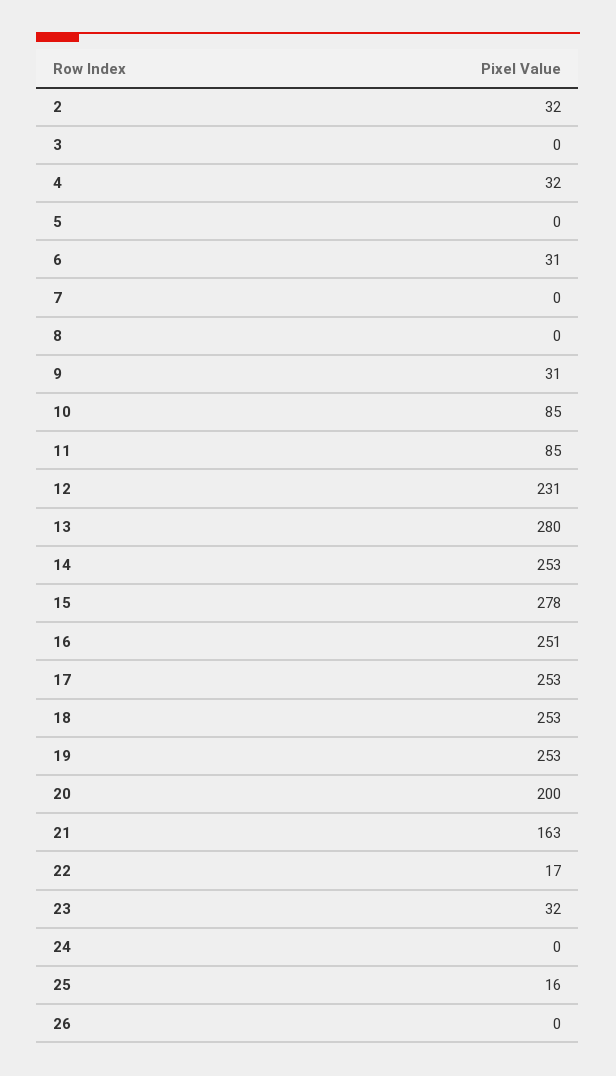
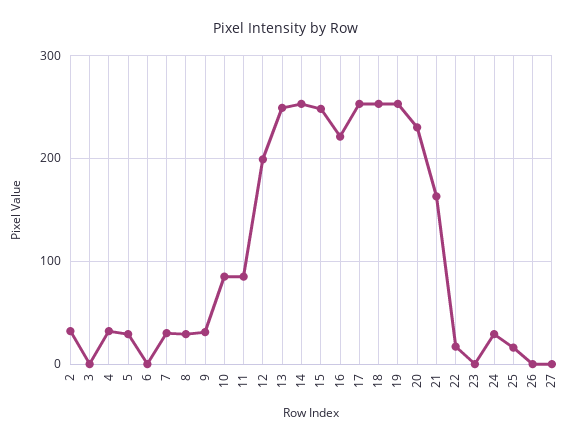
5: 0 -> 30
6: 31 -> 0
7: 0 -> 30
8: 0 -> 30
12: 231 -> 200
13: 280 -> 250
15: 278 -> 250
16: 251 -> 220
20: 200 -> 230
23: 32 -> 0
24: 0 -> 30
27: none -> 0

